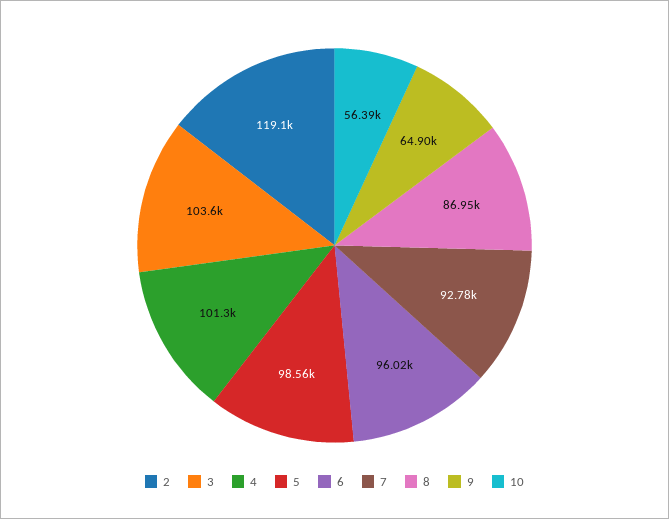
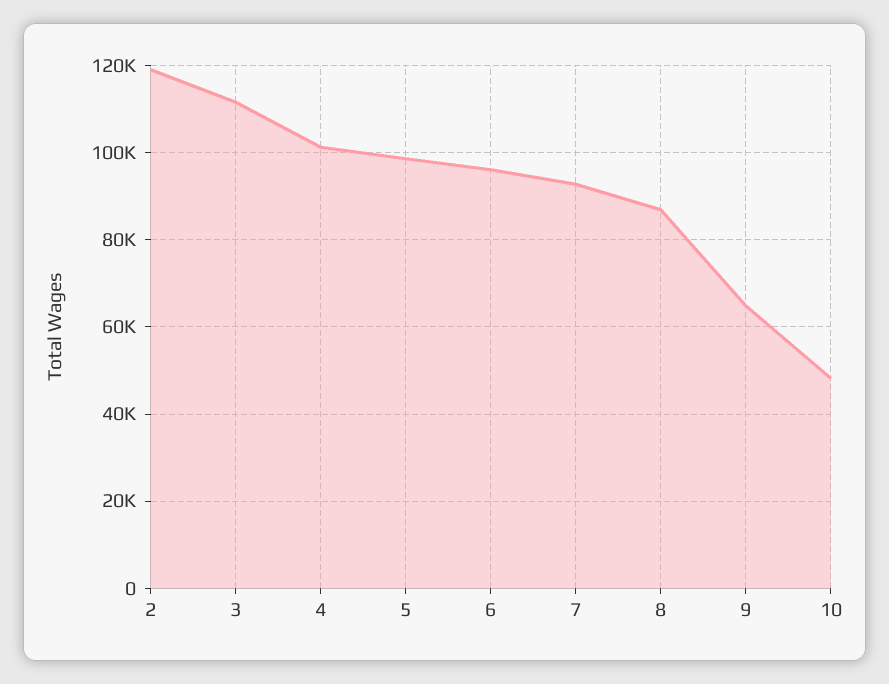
3: 103600 -> 112000
10: 56390 -> 48000

